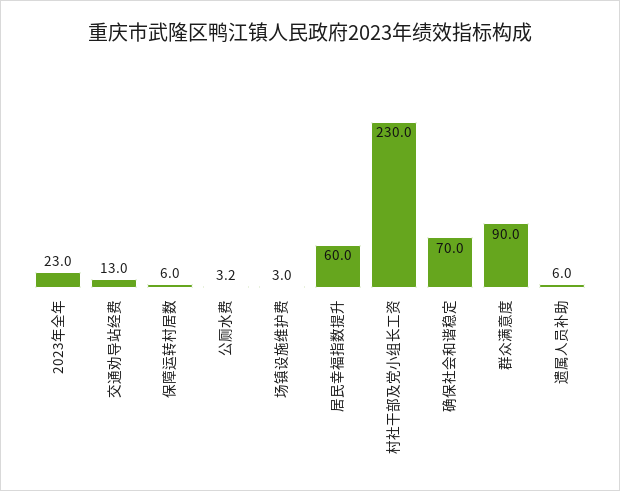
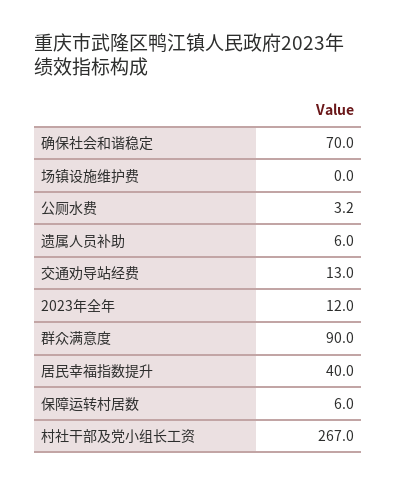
2023年全年: 23 -> 12
场镇设施维护费: 3 -> 0
居民幸福指数提升: 60 -> 40
村社干部及党小组长工资: 230 -> 267

